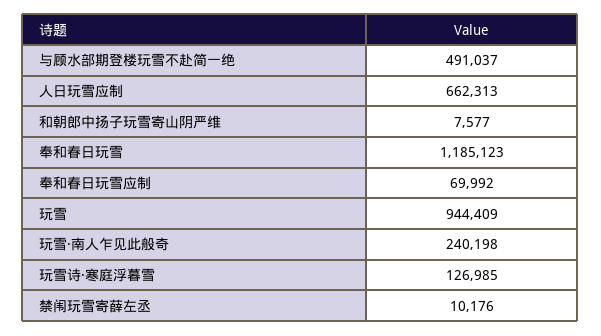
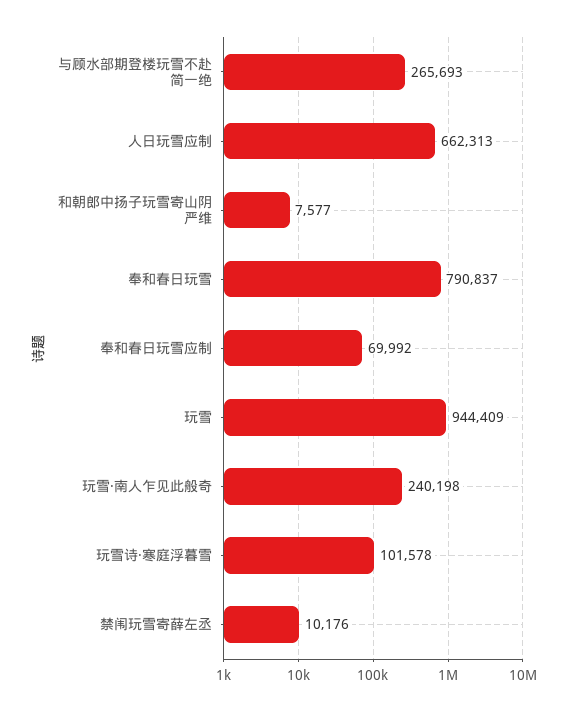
与顾水部期登楼玩雪不赴简一绝: 491037 -> 265693
奉和春日玩雪: 1185123 -> 790837
玩雪诗·寒庭浮暮雪: 126985 -> 101578

